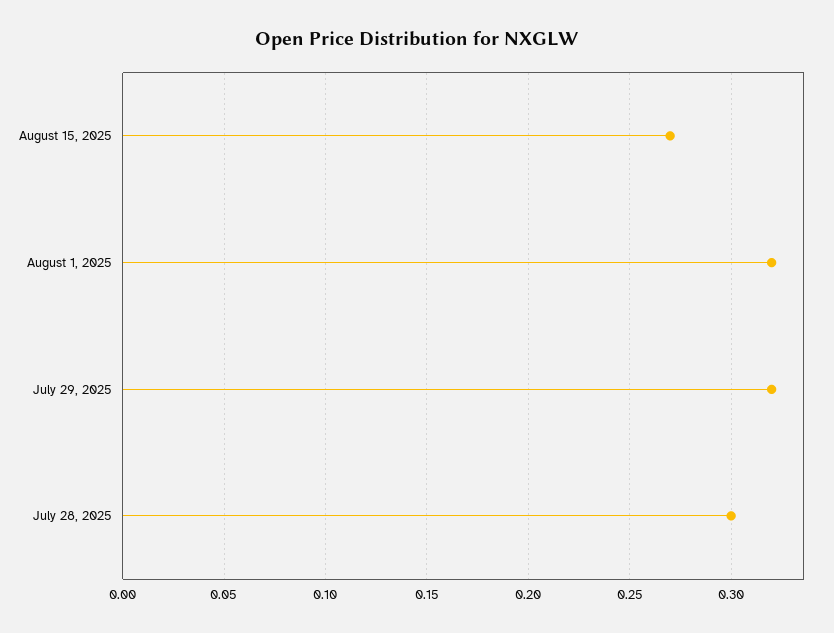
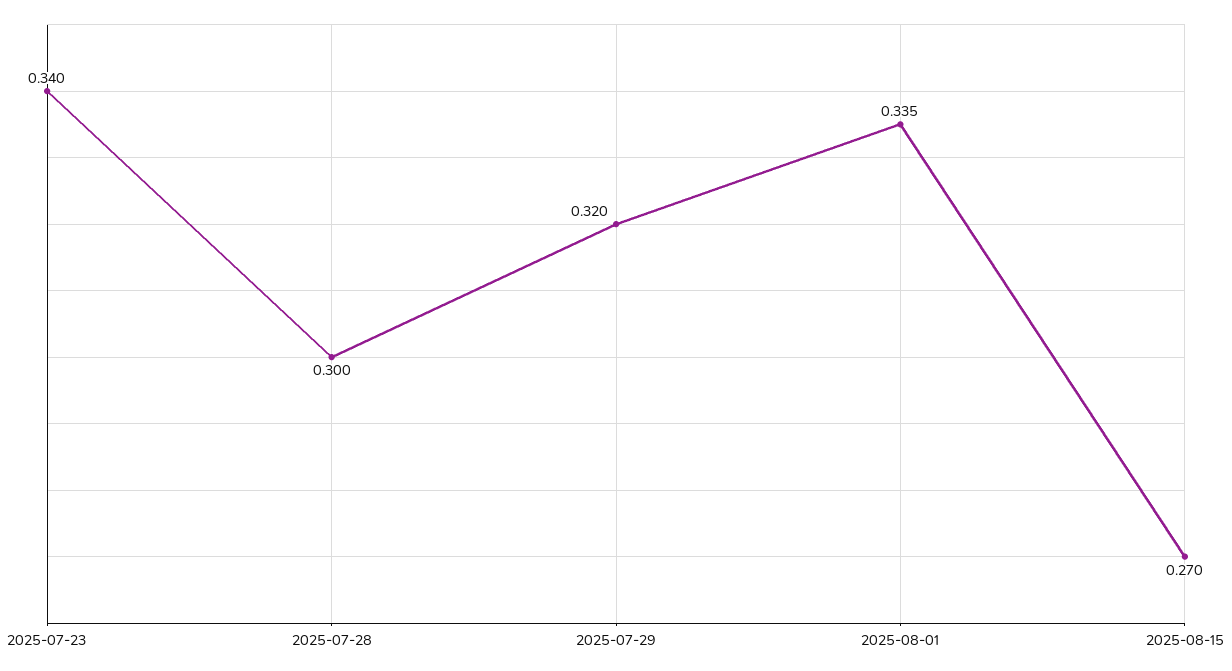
August 1, 2025: 0.32 -> 0.335
2025-07-23: none -> 0.34

